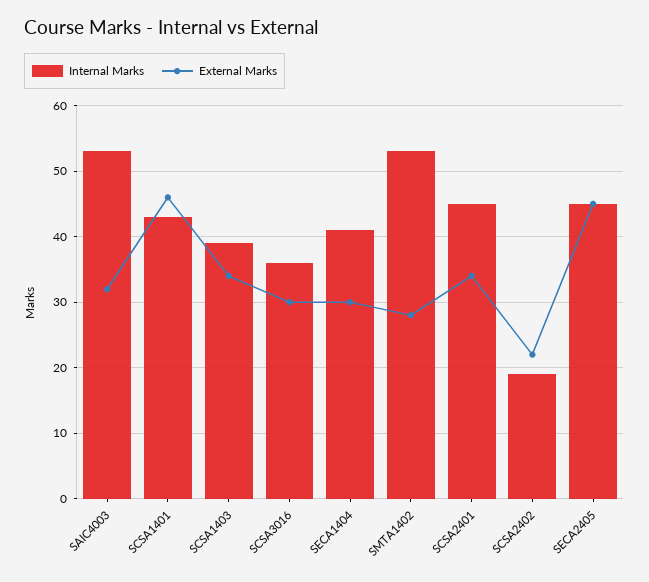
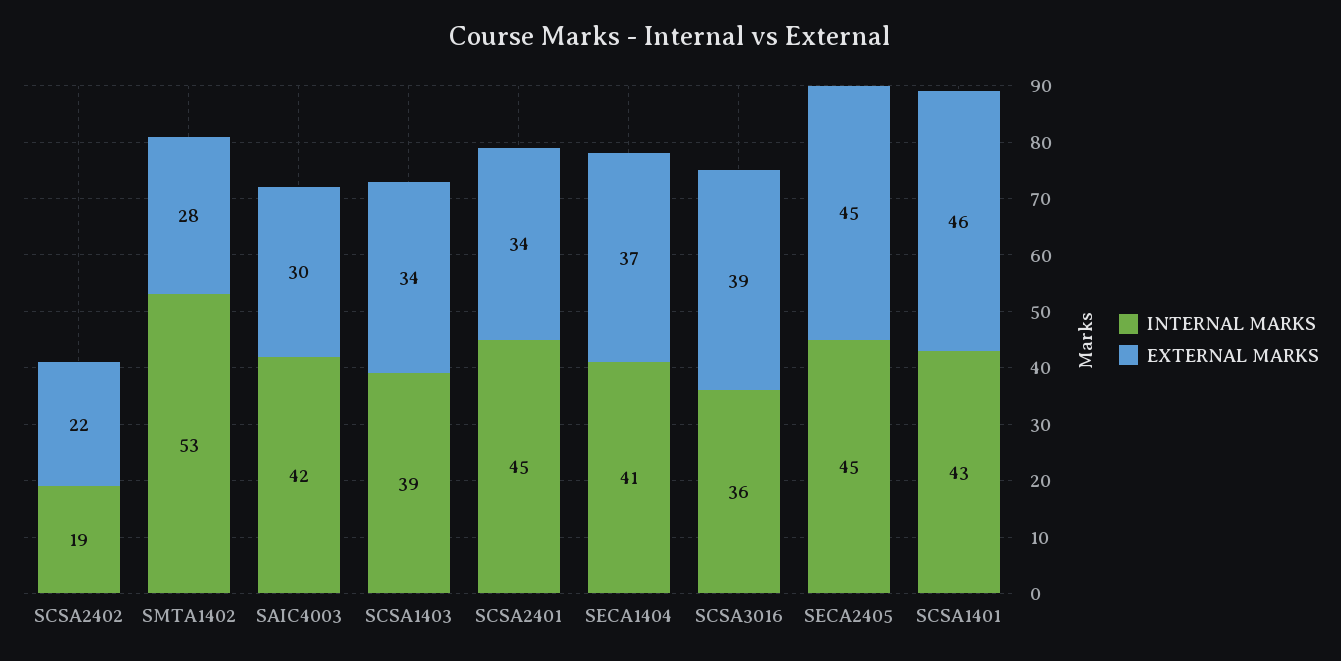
Internal Marks, SAIC4003: 53 -> 42
External Marks, SAIC4003: 32 -> 30
External Marks, SCSA3016: 30 -> 39
External Marks, SECA1404: 30 -> 37

